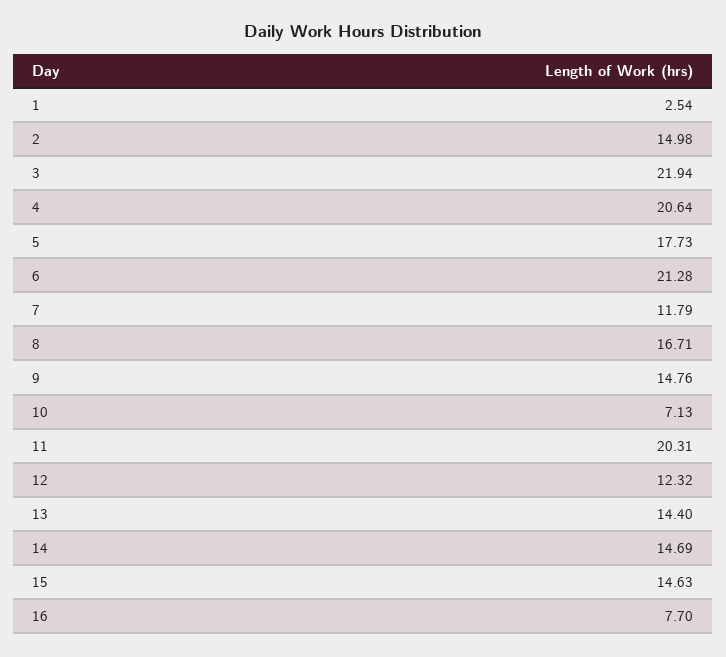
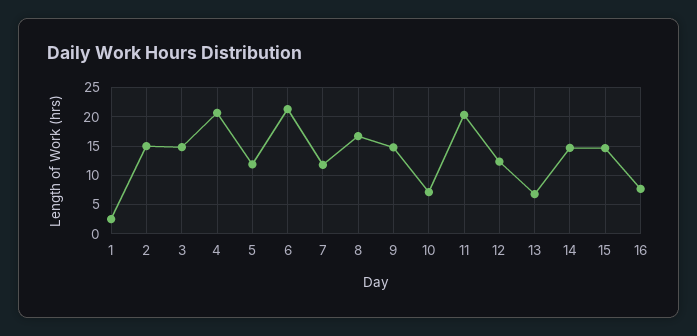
3: 21.94 -> 15
5: 17.73 -> 12.5
13: 14.4 -> 7.5

